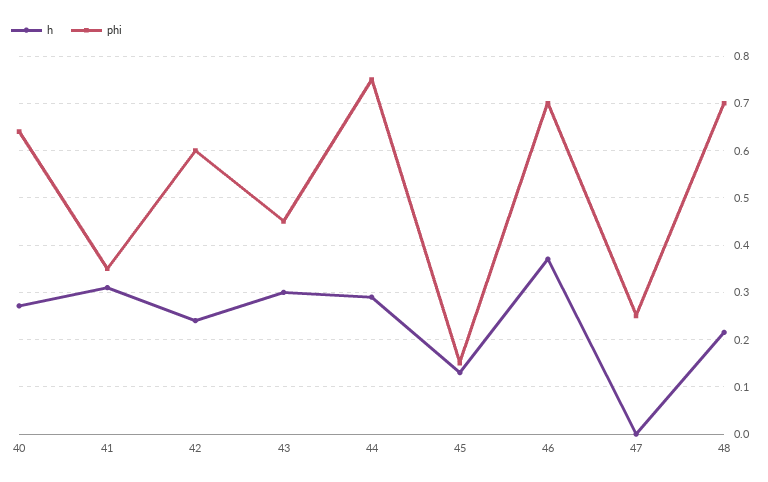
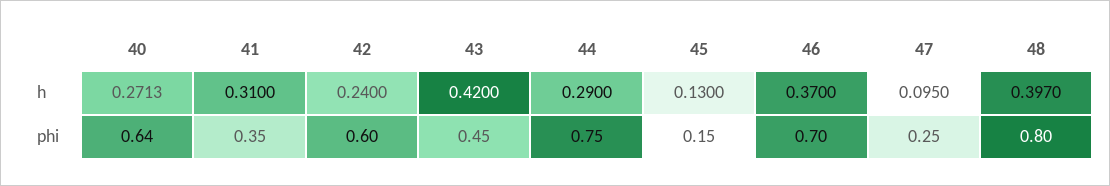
h, 43: 0.3 -> 0.42
h, 47: 0 -> 0.095
h, 48: 0.22 -> 0.397
phi, 48: 0.7 -> 0.8

